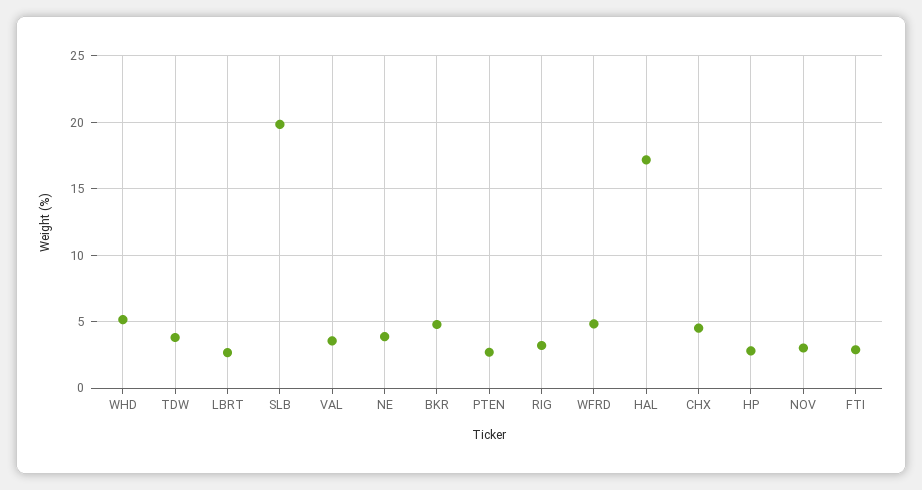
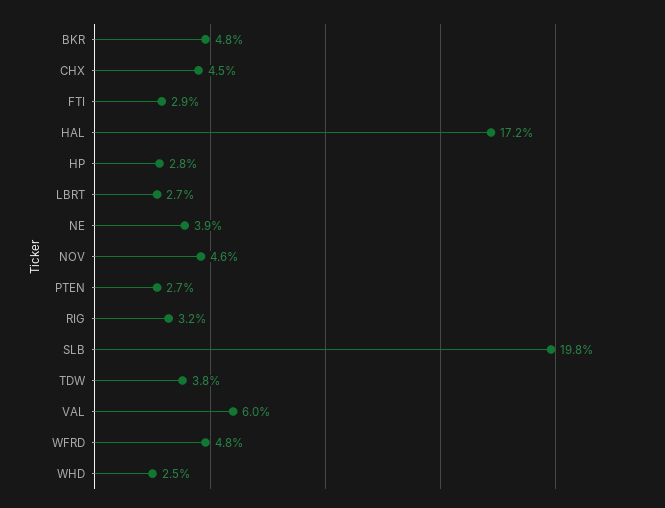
WHD: 5 -> 2.5
VAL: 3.5 -> 6
NOV: 3 -> 4.6

